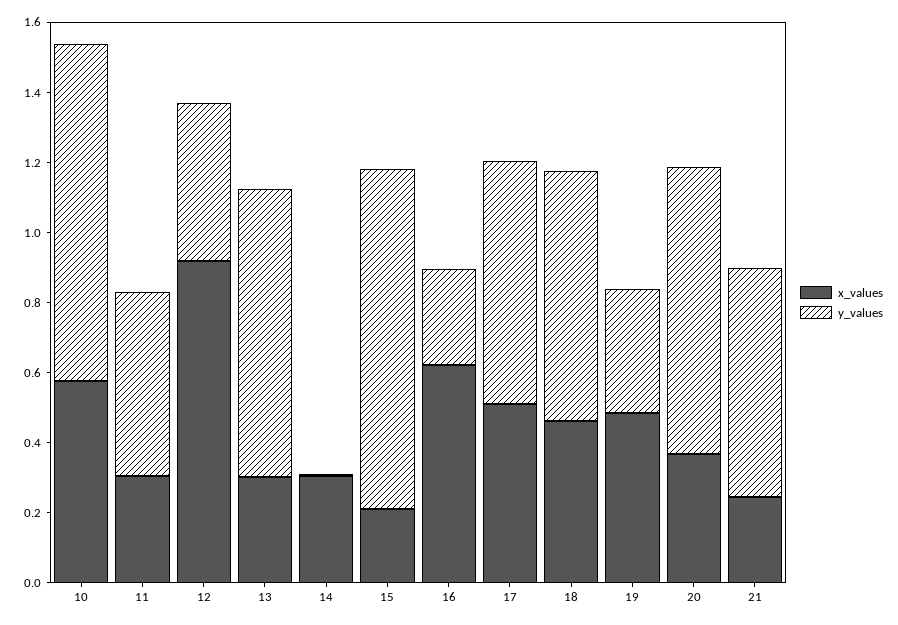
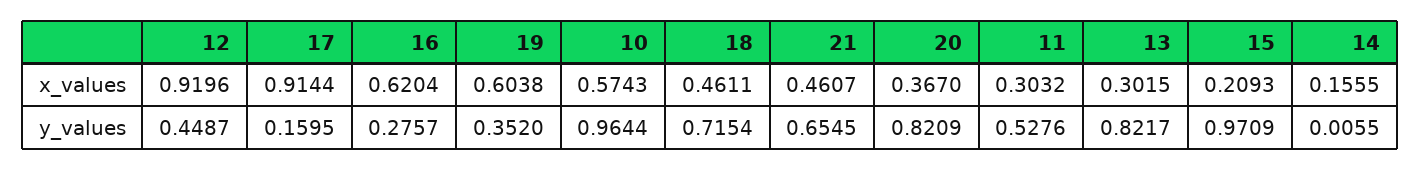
x_values, 14: 0.3 -> 0.1555
x_values, 17: 0.5 -> 0.9144
y_values, 17: 0.7 -> 0.1595
x_values, 19: 0.5 -> 0.6038
x_values, 21: 0.25 -> 0.4607

